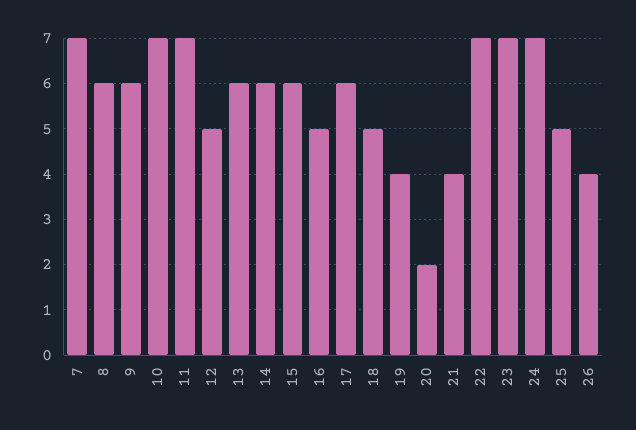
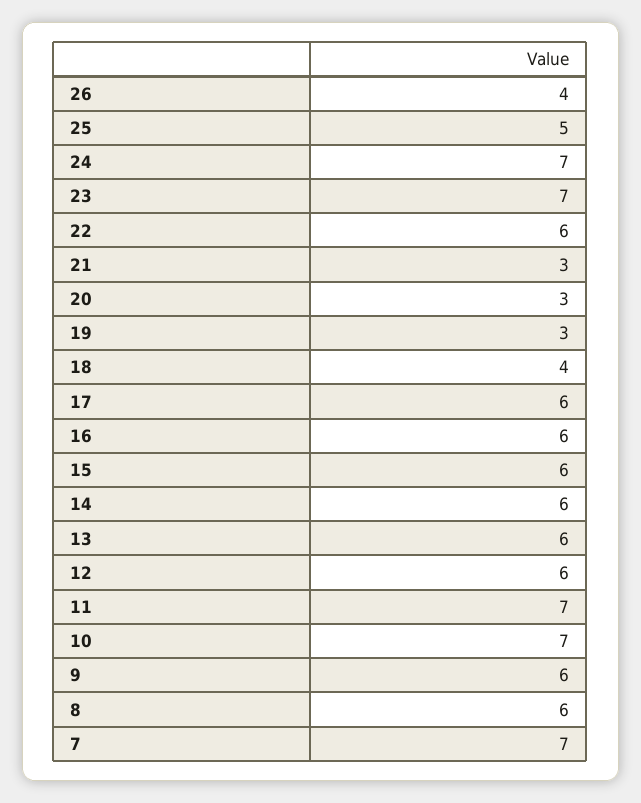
12: 5 -> 6
16: 5 -> 6
18: 5 -> 4
19: 4 -> 3
20: 2 -> 3
21: 4 -> 3
22: 7 -> 6

